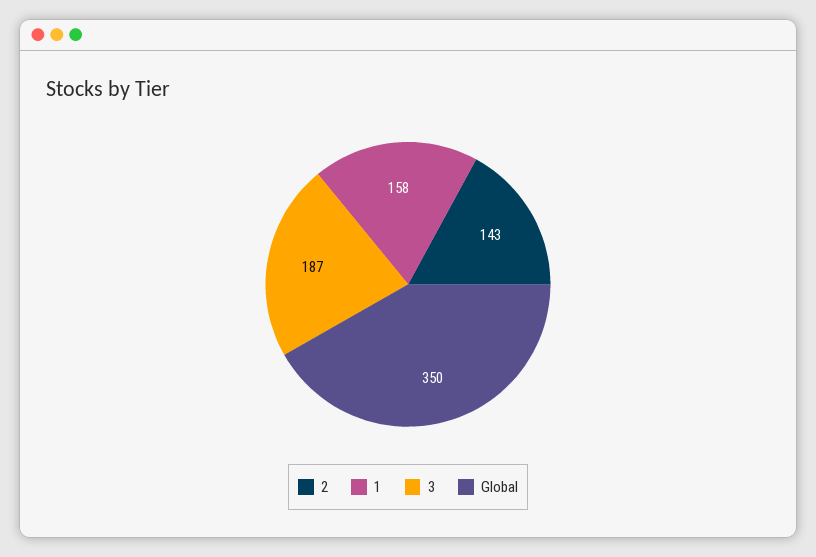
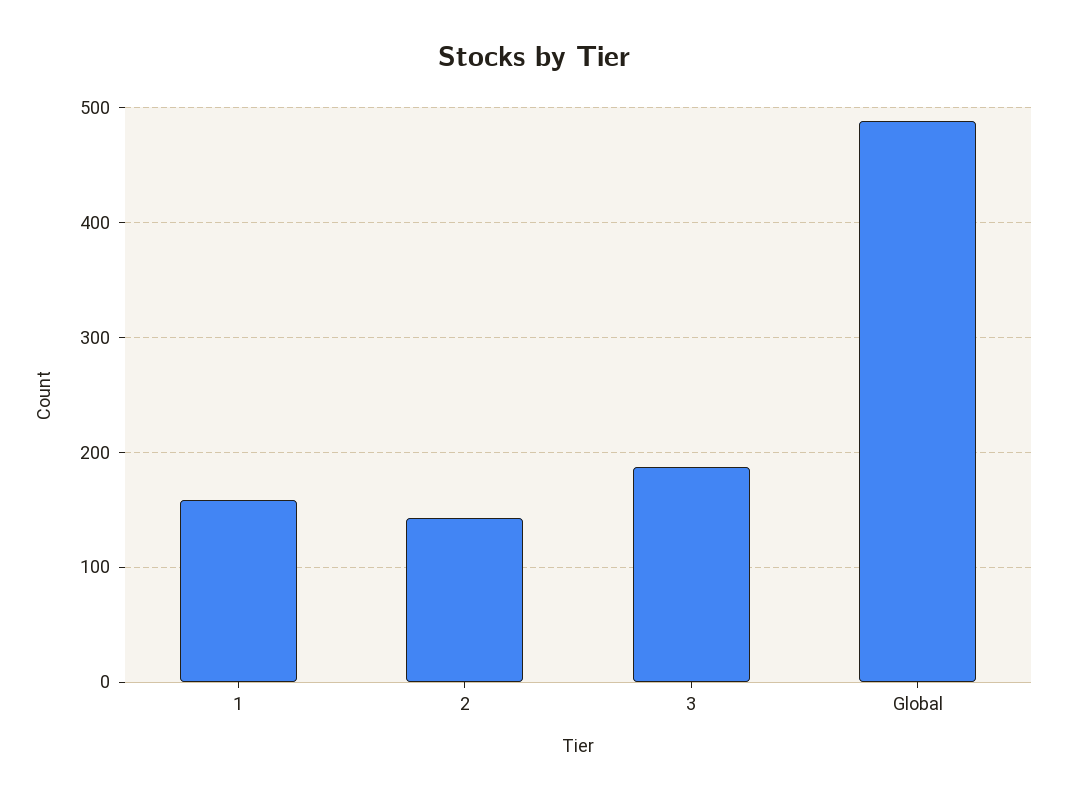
Global: 350 -> 490

